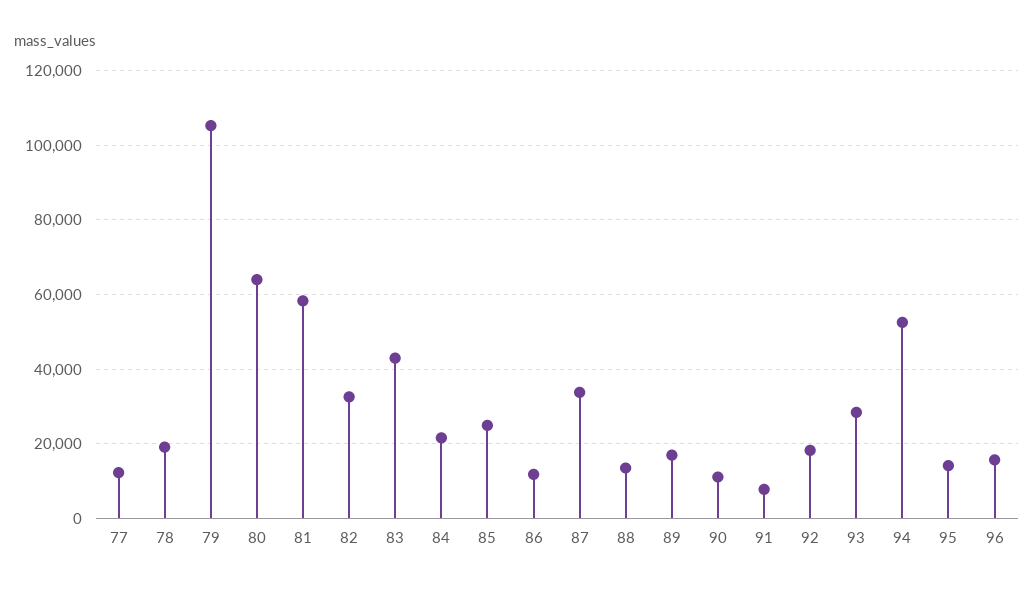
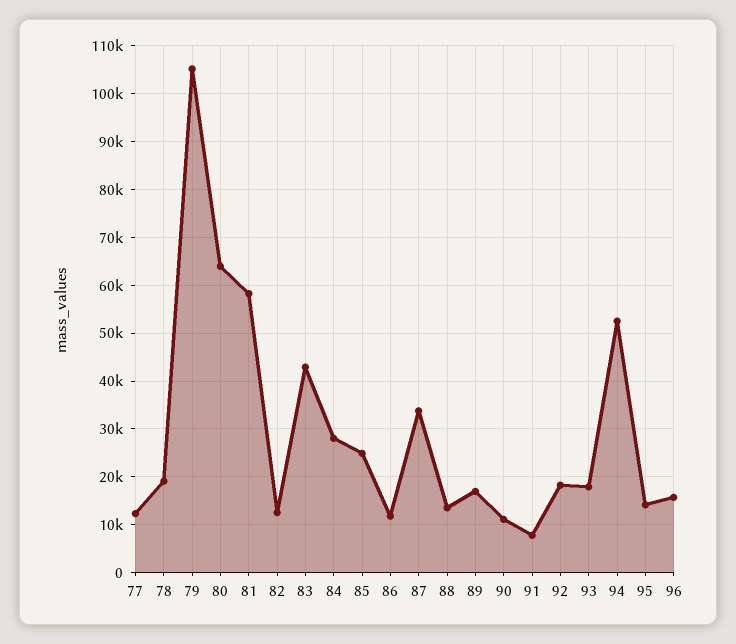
82: 32000 -> 12000
84: 22000 -> 28000
93: 28000 -> 18000

